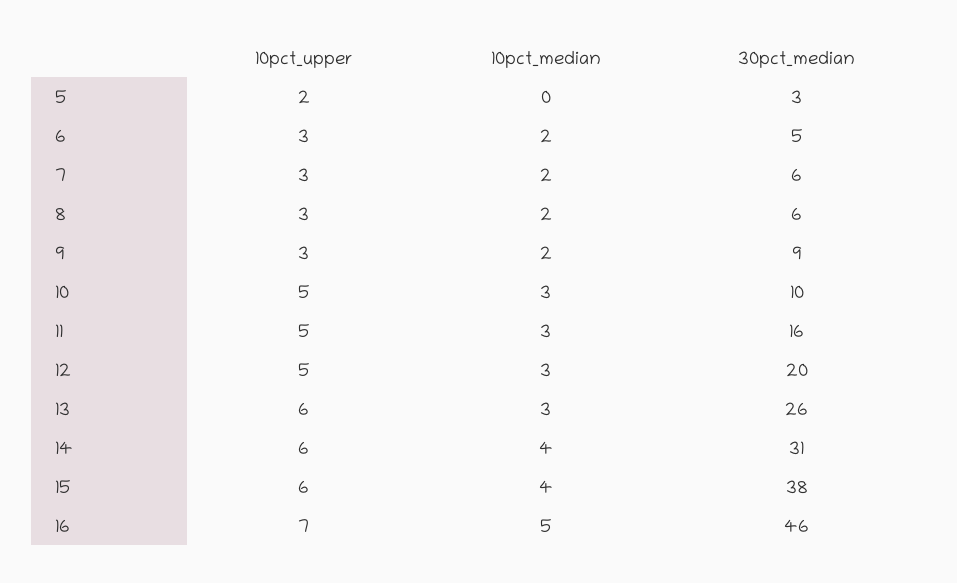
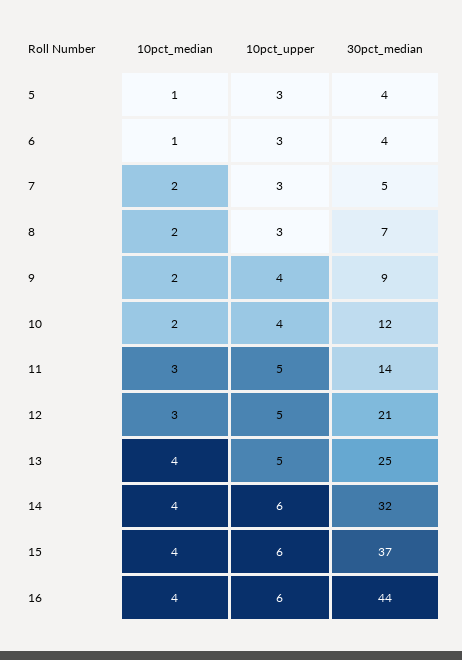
10pct_upper, 5: 2 -> 3
10pct_median, 5: 0 -> 1
30pct_median, 5: 3 -> 4
10pct_median, 6: 2 -> 1
30pct_median, 6: 5 -> 4
30pct_median, 7: 6 -> 5
30pct_median, 8: 6 -> 7
10pct_upper, 9: 3 -> 4
10pct_upper, 10: 5 -> 4
10pct_median, 10: 3 -> 2
30pct_median, 10: 10 -> 12
30pct_median, 11: 16 -> 14
30pct_median, 12: 20 -> 21
10pct_upper, 13: 6 -> 5
10pct_median, 13: 3 -> 4
30pct_median, 13: 26 -> 25
30pct_median, 14: 31 -> 32
30pct_median, 15: 38 -> 37
10pct_upper, 16: 7 -> 6
10pct_median, 16: 5 -> 4
30pct_median, 16: 46 -> 44

